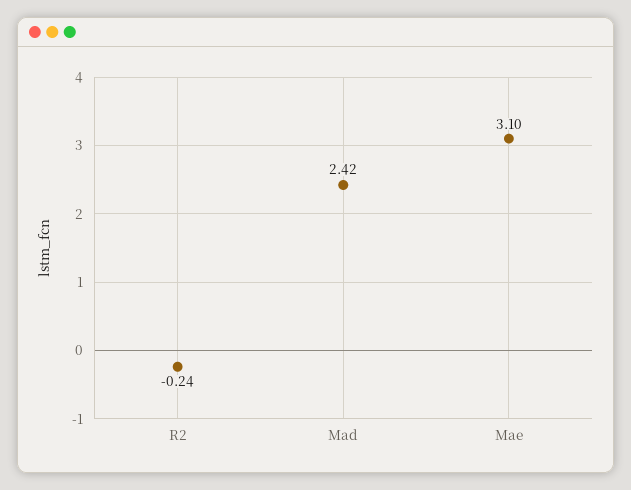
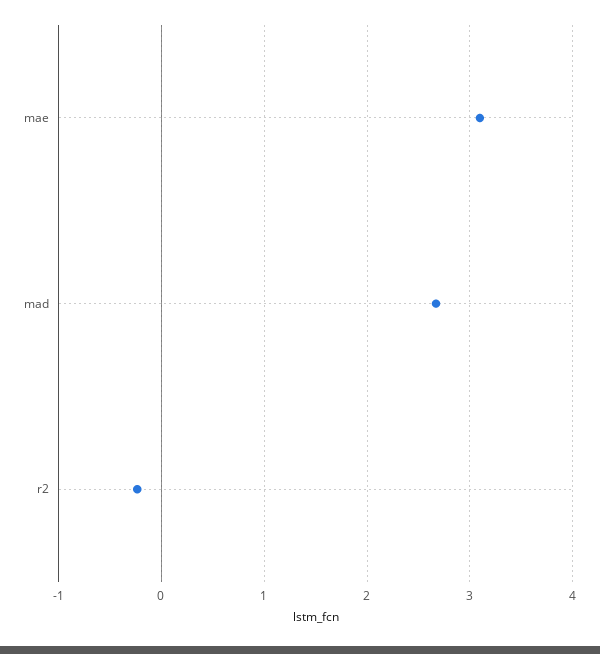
Mad: 2.42 -> 2.7

